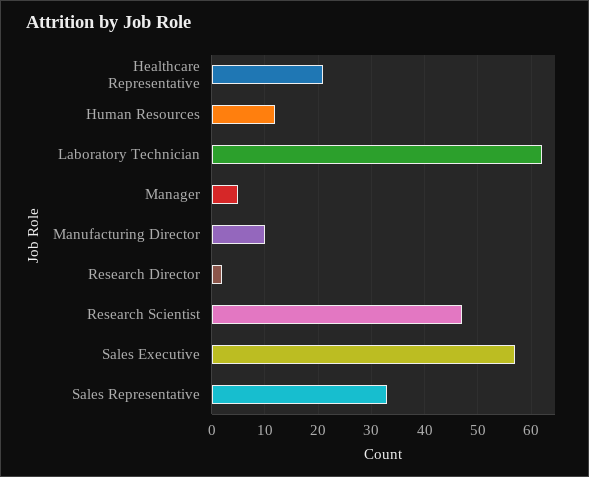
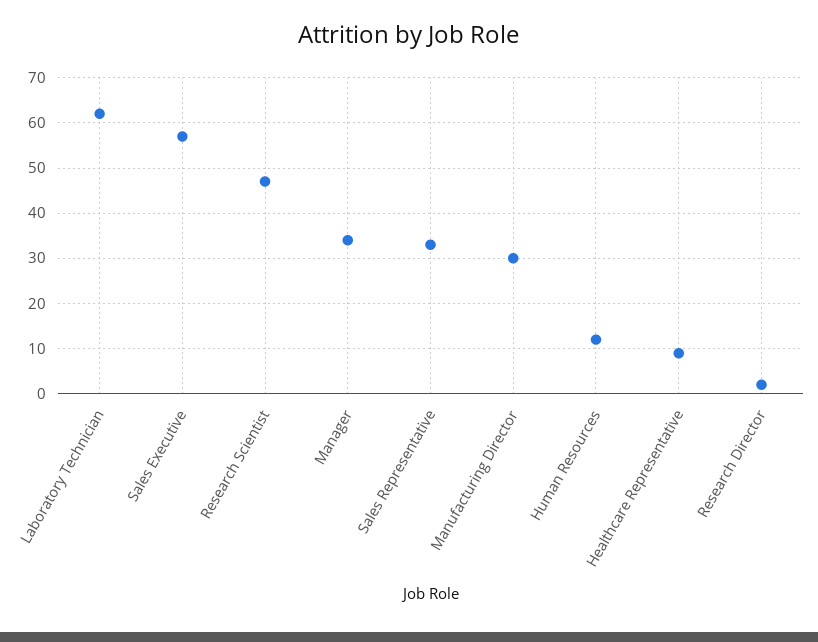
Healthcare Representative: 20 -> 10
Manager: 5 -> 35
Manufacturing Director: 10 -> 30

